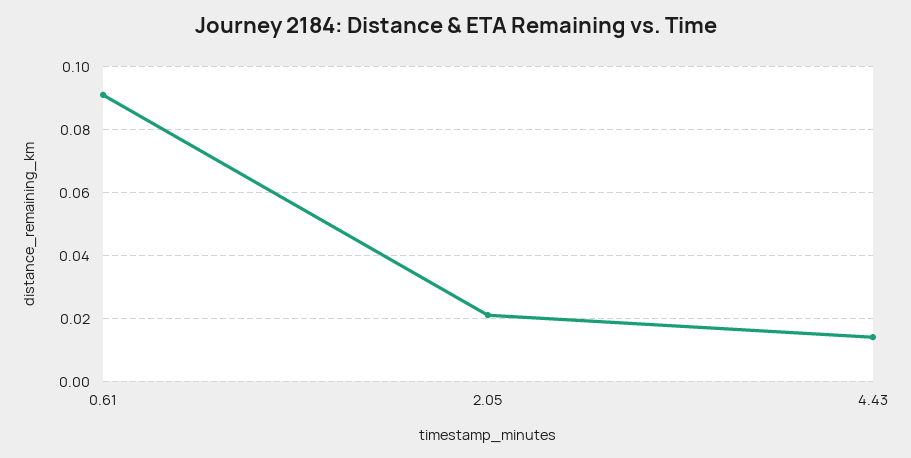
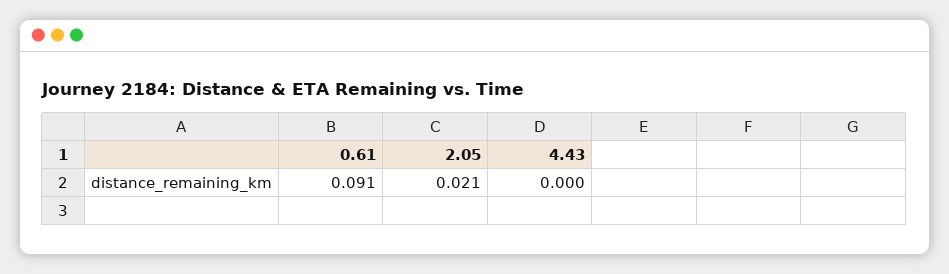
4.43: 0.015 -> 0

